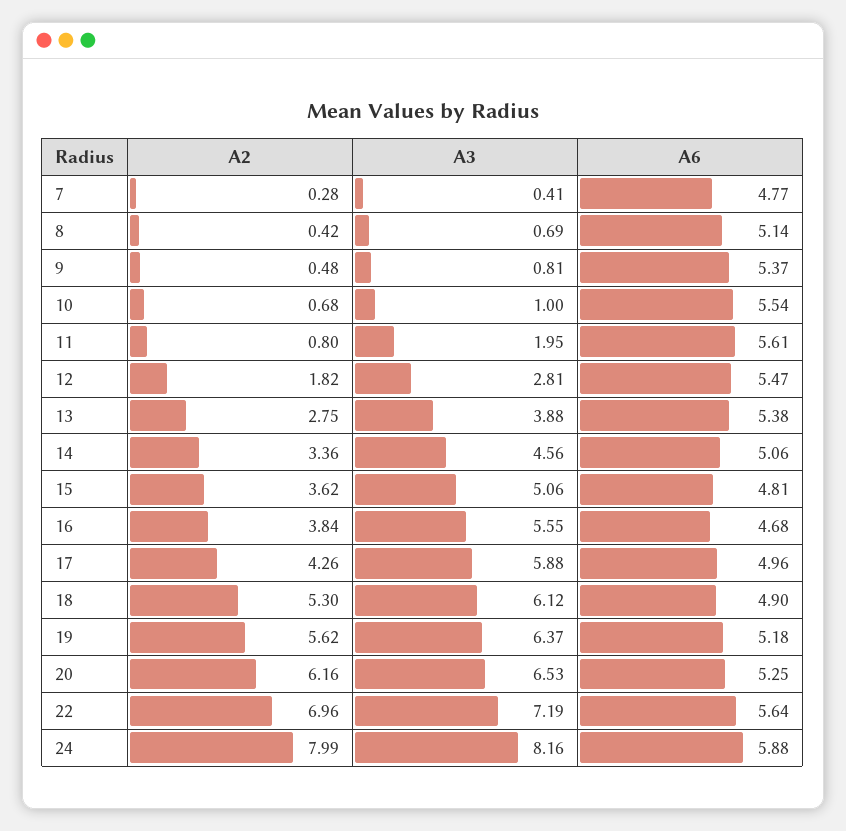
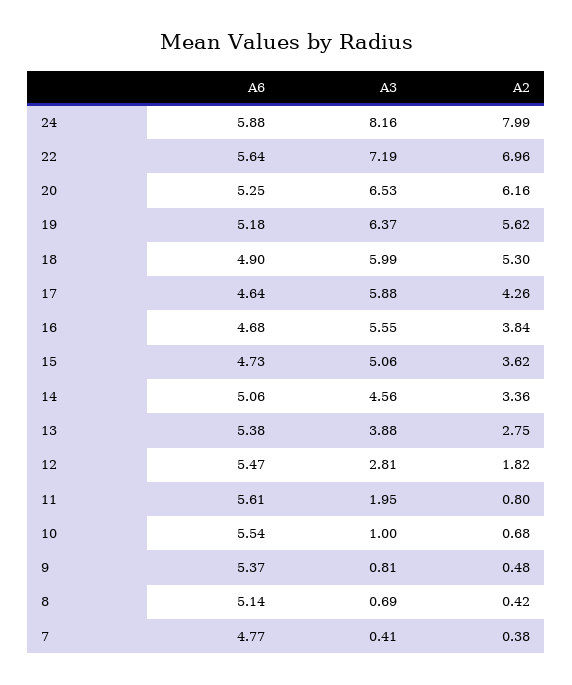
A2, 7: 0.28 -> 0.38
A6, 15: 4.81 -> 4.73
A6, 17: 4.96 -> 4.64
A3, 18: 6.12 -> 5.99

